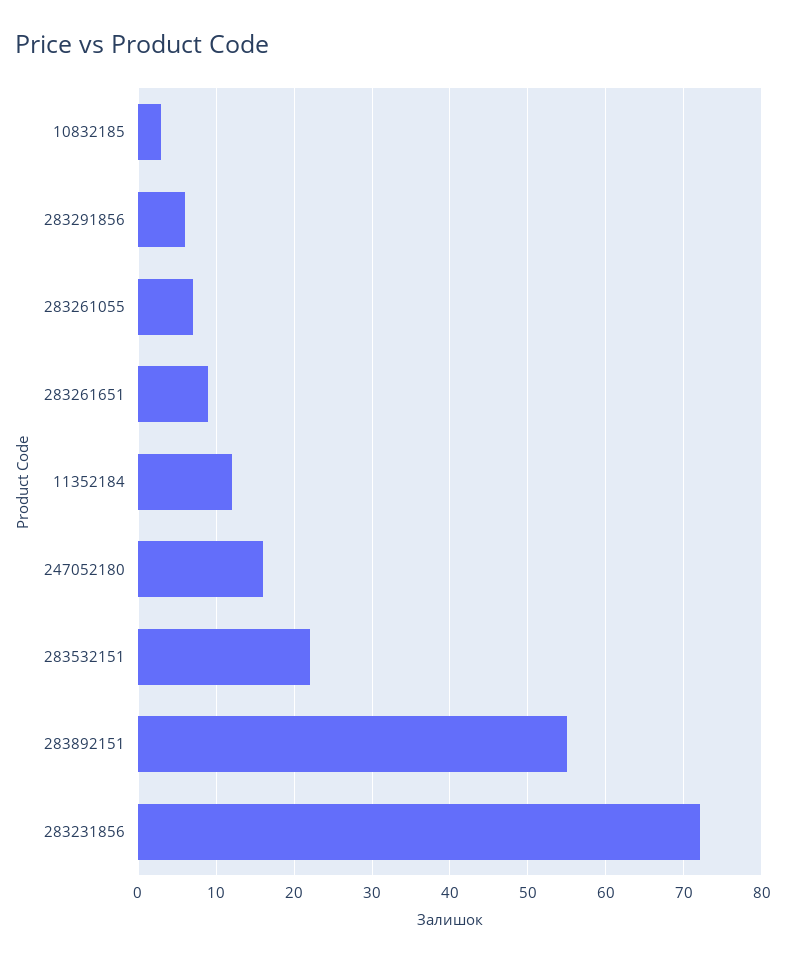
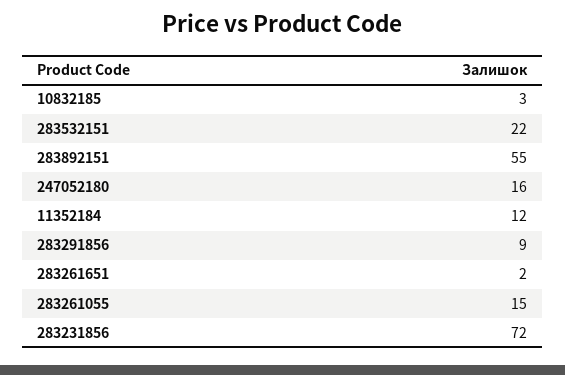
283291856: 6 -> 9
283261055: 7 -> 15
283261651: 9 -> 2

